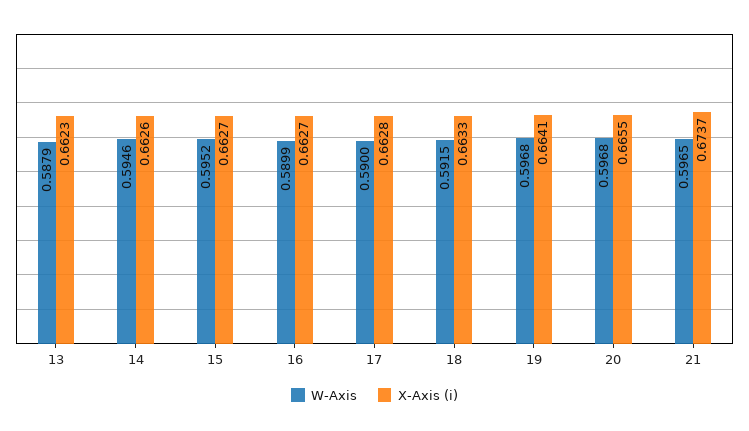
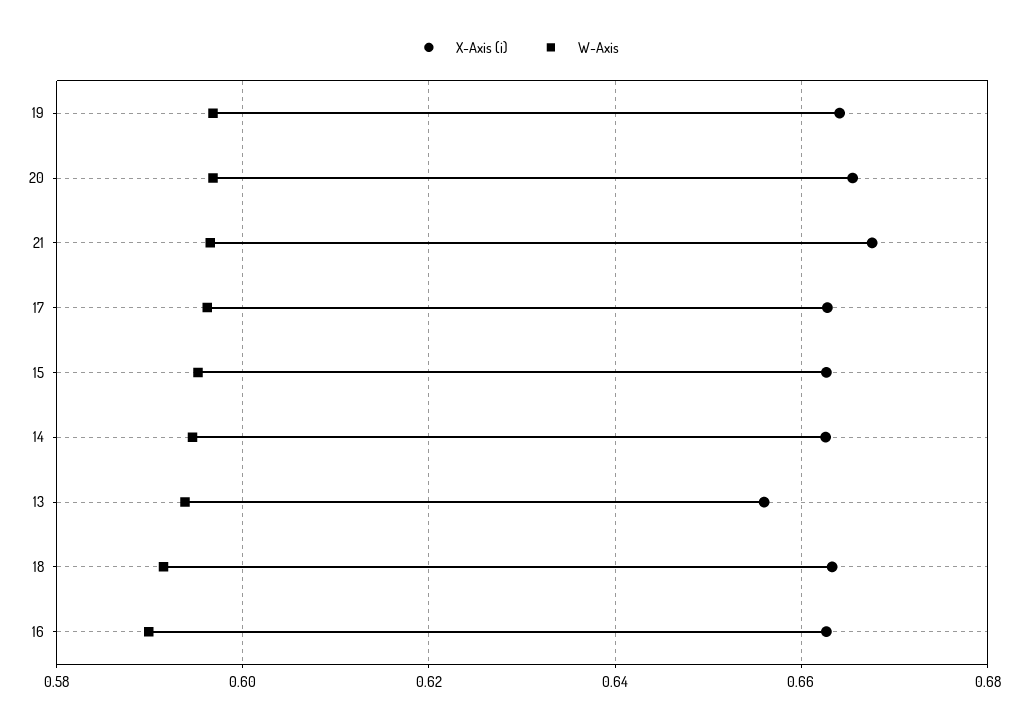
W-Axis, 13: 0.5879 -> 0.594
X-Axis (i), 13: 0.6623 -> 0.656
W-Axis, 17: 0.59 -> 0.596
X-Axis (i), 21: 0.6737 -> 0.668

